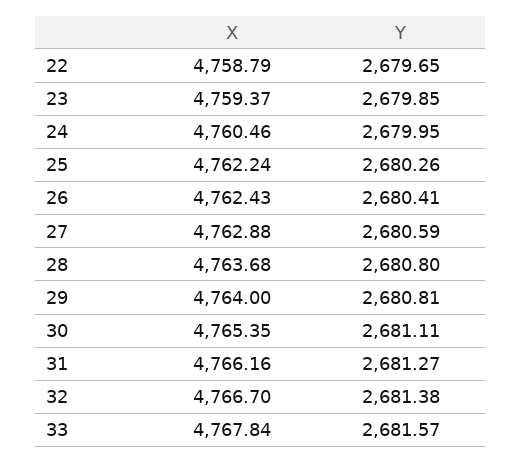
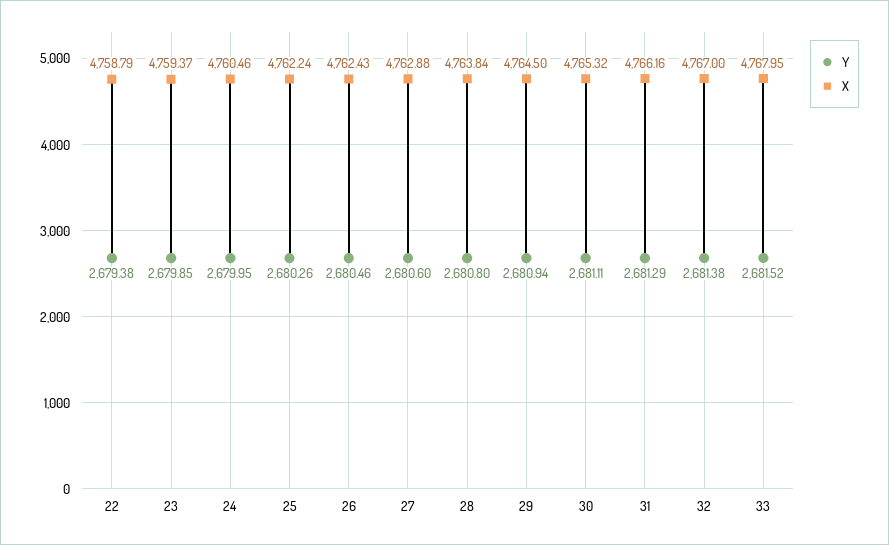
Y, 22: 2679.65 -> 2679.38
Y, 26: 2680.41 -> 2680.46
Y, 27: 2680.59 -> 2680.6
X, 28: 4763.68 -> 4763.84
X, 29: 4764 -> 4764.5
Y, 29: 2680.81 -> 2680.94
X, 30: 4765.35 -> 4765.32
Y, 31: 2681.27 -> 2681.29
X, 32: 4766.7 -> 4767
X, 33: 4767.84 -> 4767.95
Y, 33: 2681.57 -> 2681.52

